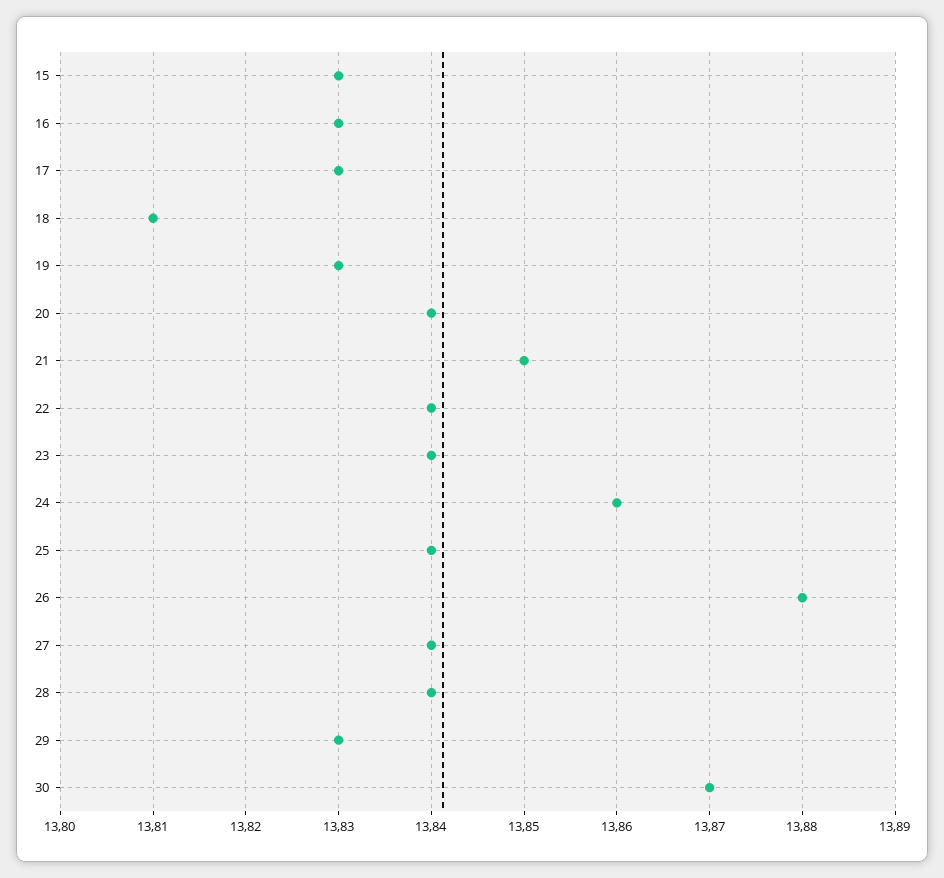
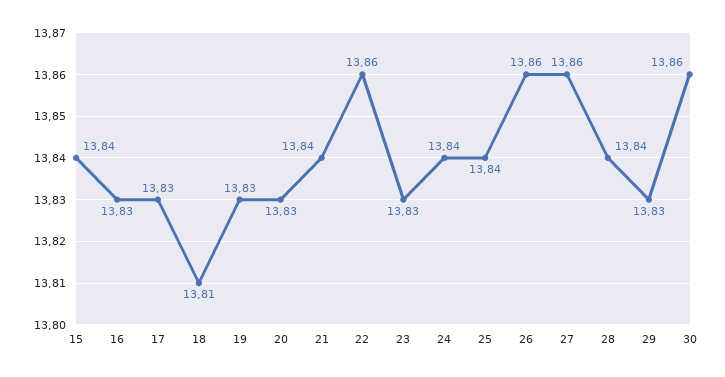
15: 13.83 -> 13.84
20: 13.84 -> 13.83
21: 13.85 -> 13.84
22: 13.84 -> 13.86
23: 13.84 -> 13.83
24: 13.86 -> 13.84
26: 13.88 -> 13.86
27: 13.84 -> 13.86
30: 13.87 -> 13.86

